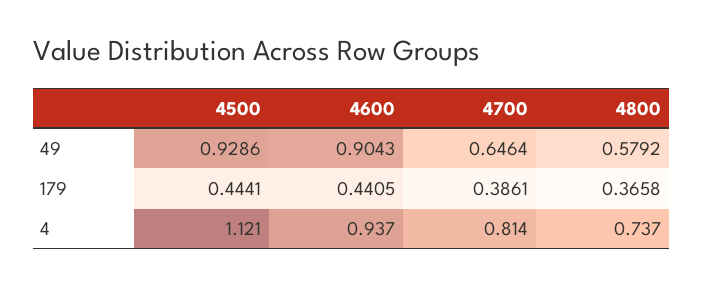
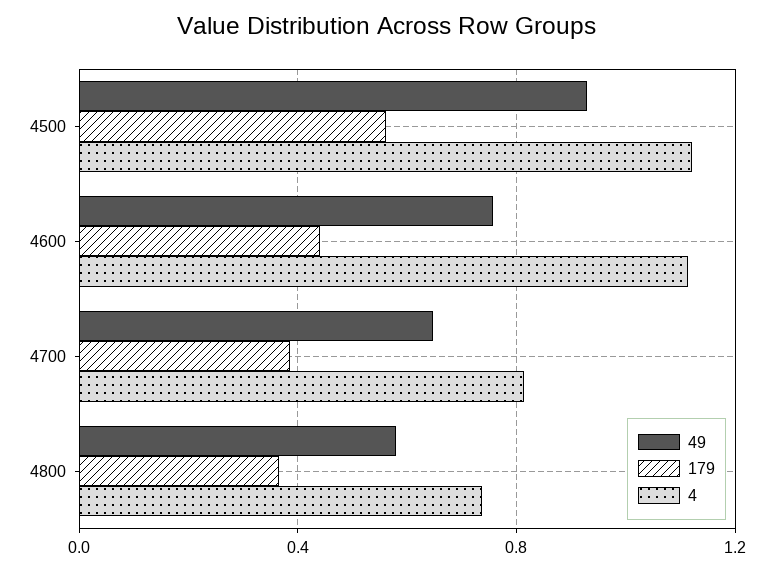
49, 4600: 0.9043 -> 0.75
179, 4500: 0.4441 -> 0.55
4, 4600: 0.937 -> 1.1

